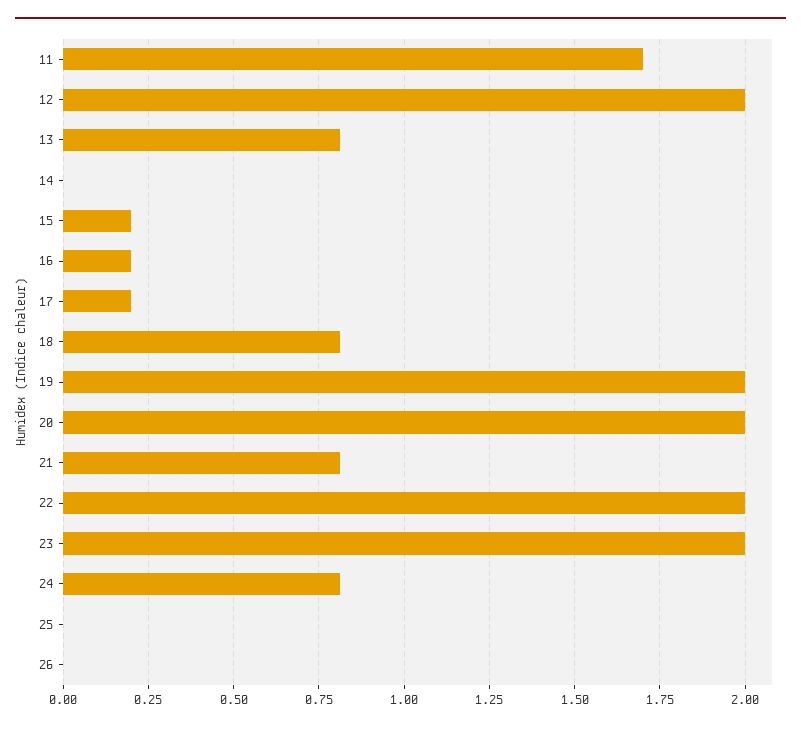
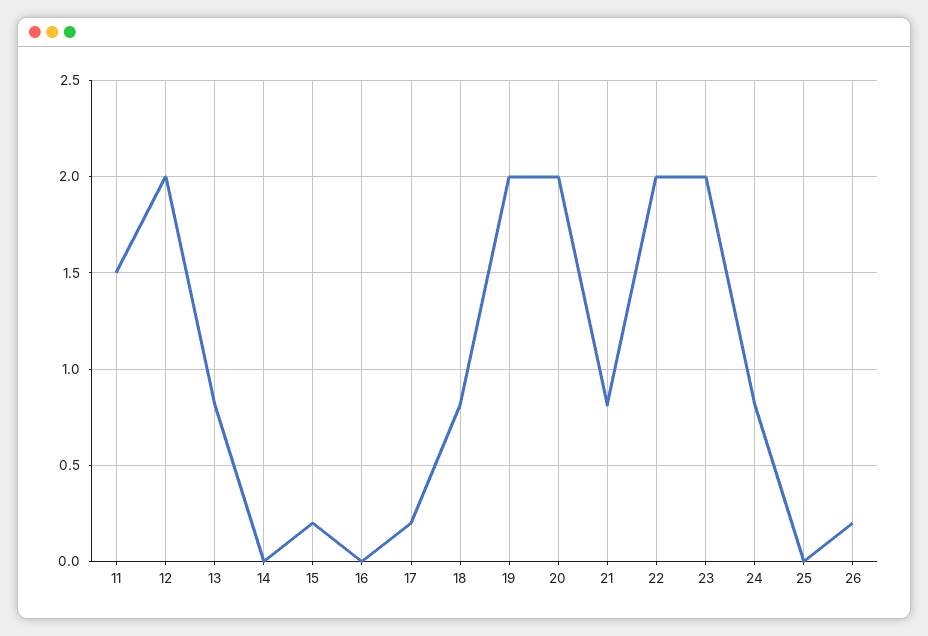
11: 1.7 -> 1.5
16: 0.2 -> 0
26: 0 -> 0.2

